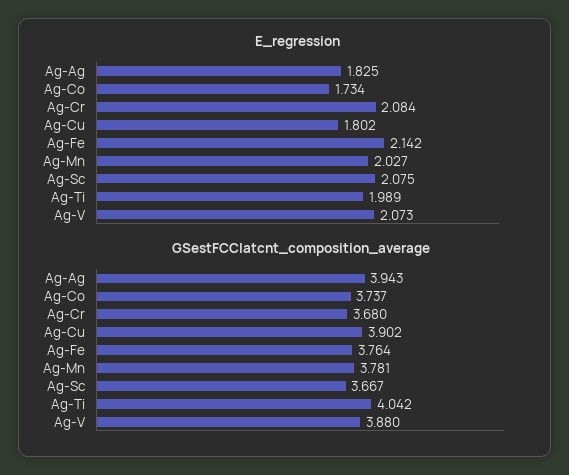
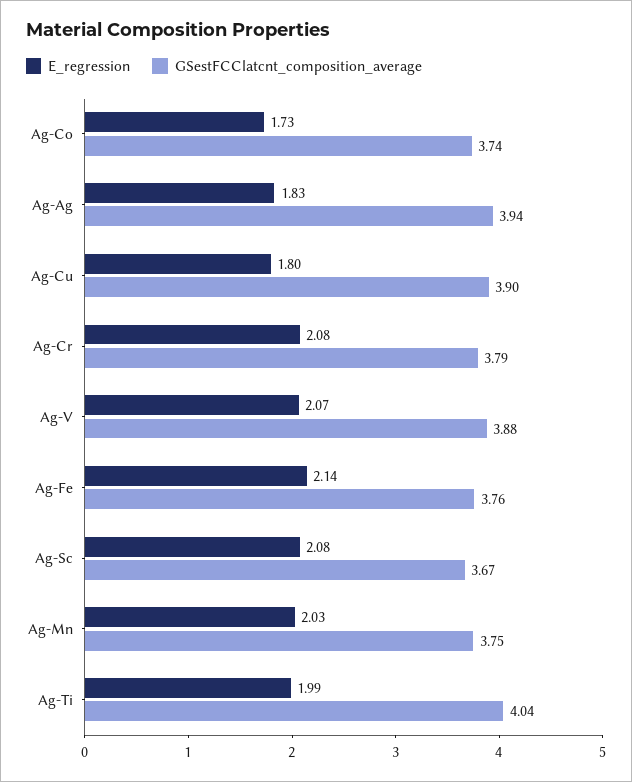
GSestFCClatcnt_composition_average, Ag-Cr: 3.68 -> 3.79
GSestFCClatcnt_composition_average, Ag-Mn: 3.781 -> 3.75

